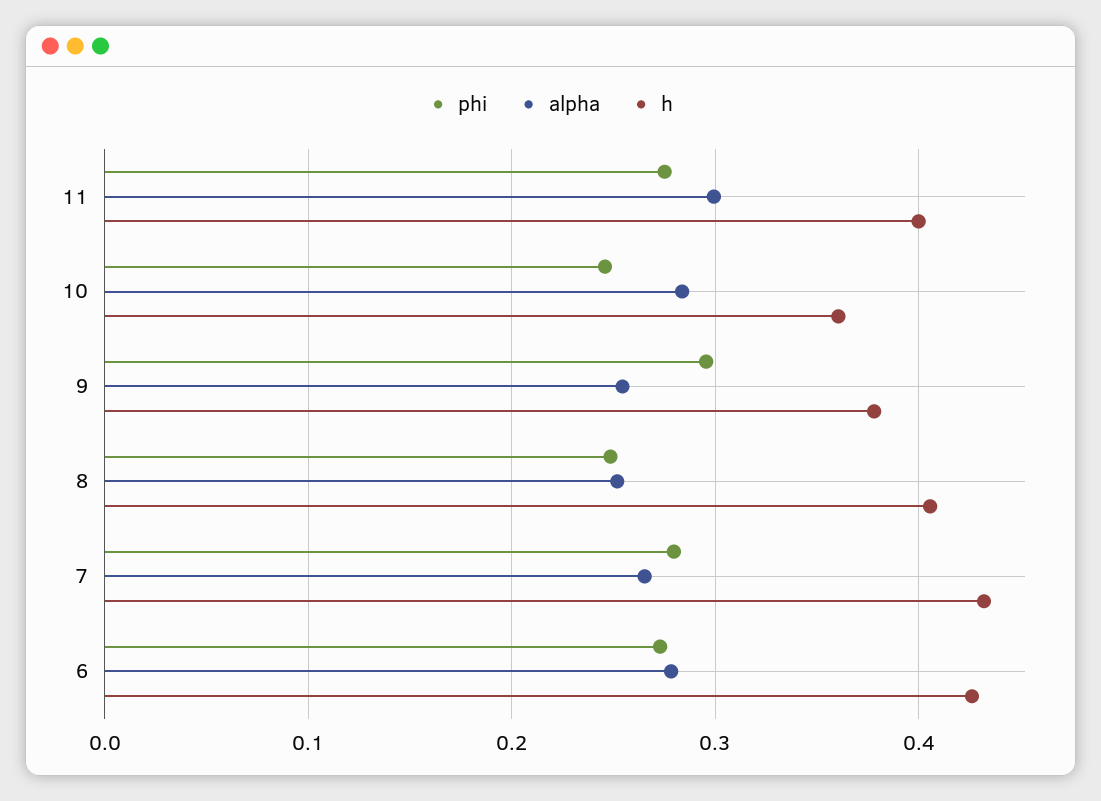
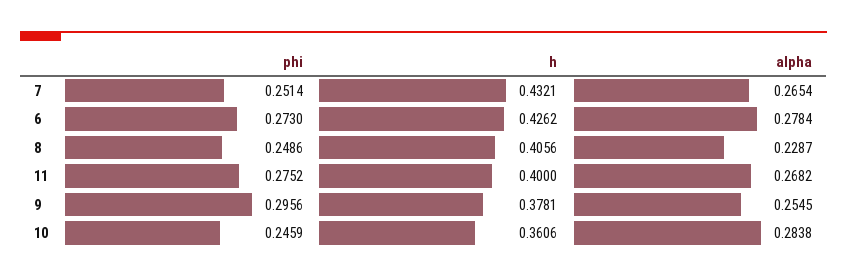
alpha, 11: 0.3 -> 0.2682
alpha, 8: 0.25 -> 0.2287
phi, 7: 0.28 -> 0.2514

